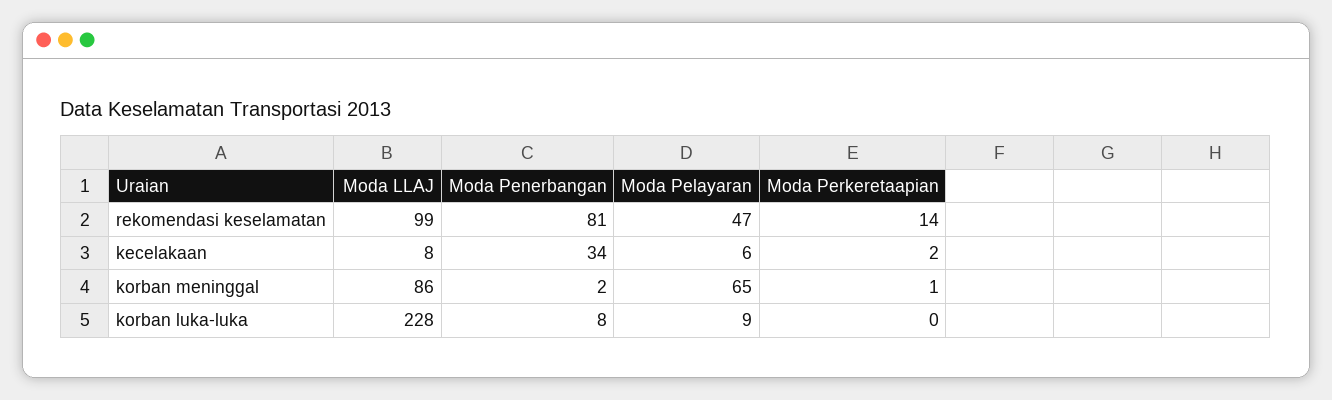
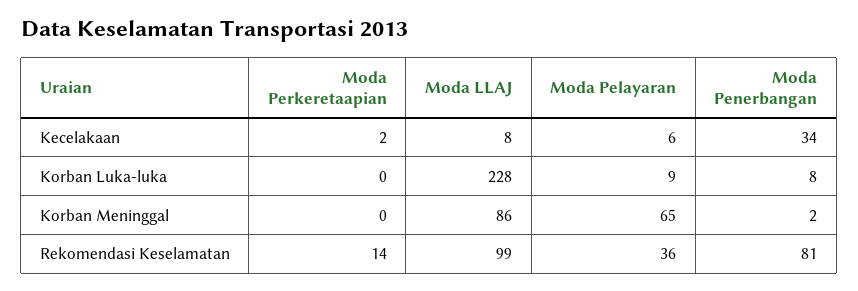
Moda Pelayaran, rekomendasi keselamatan: 47 -> 36
Moda Perkeretaapian, korban meninggal: 1 -> 0

